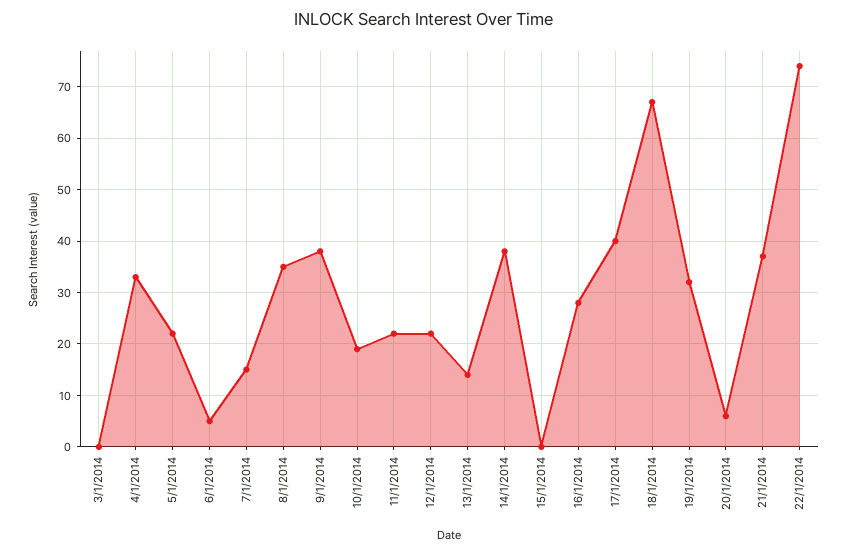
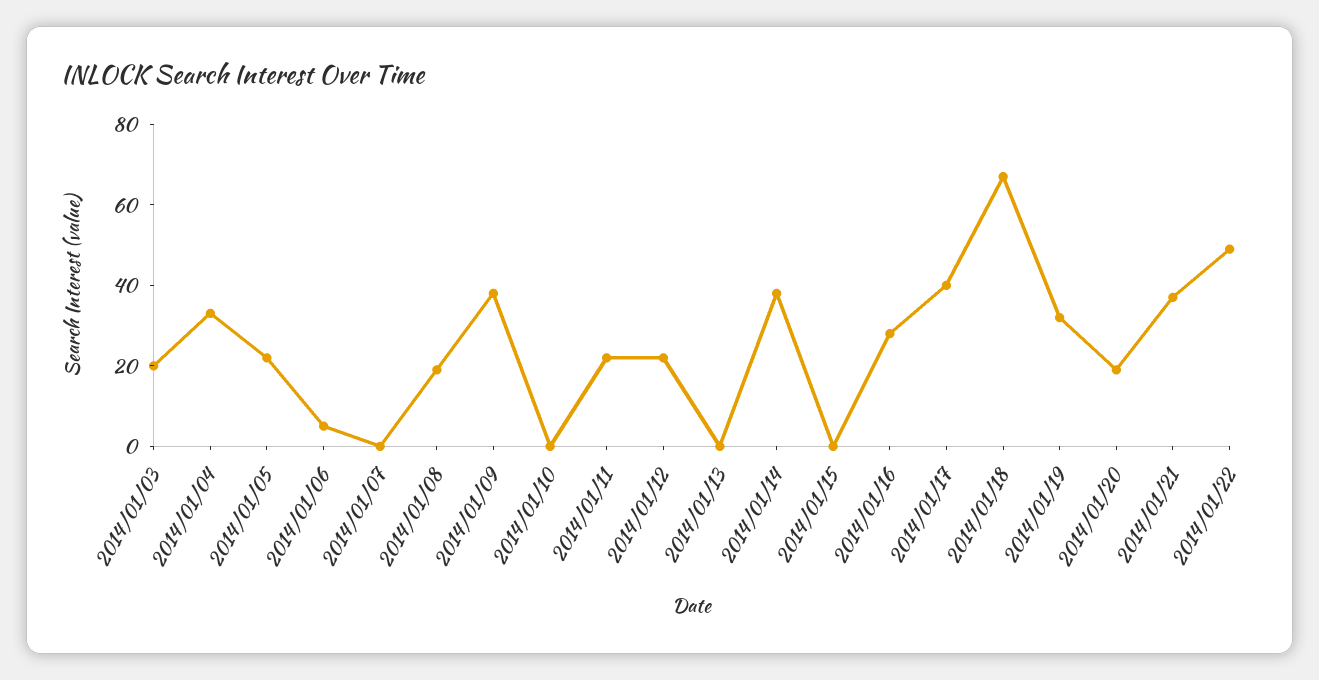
3/1/2014: 0 -> 20
7/1/2014: 15 -> 0
8/1/2014: 35 -> 20
10/1/2014: 20 -> 0
13/1/2014: 15 -> 0
20/1/2014: 5 -> 20
22/1/2014: 75 -> 50

